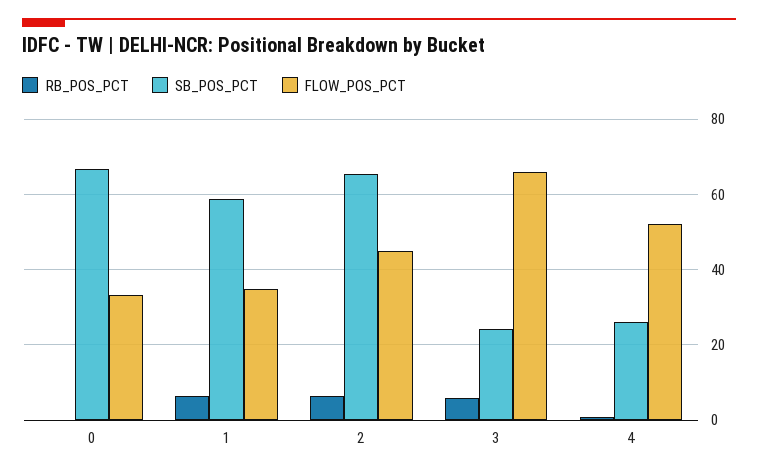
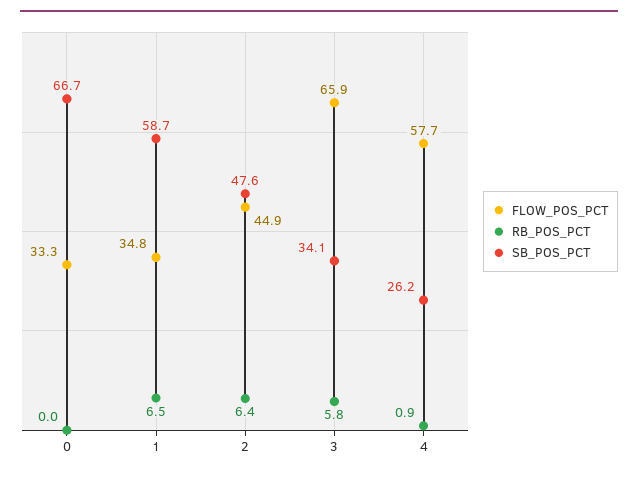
SB_POS_PCT, 2: 66 -> 47.6
SB_POS_PCT, 3: 24 -> 34.1
FLOW_POS_PCT, 4: 52 -> 57.7

